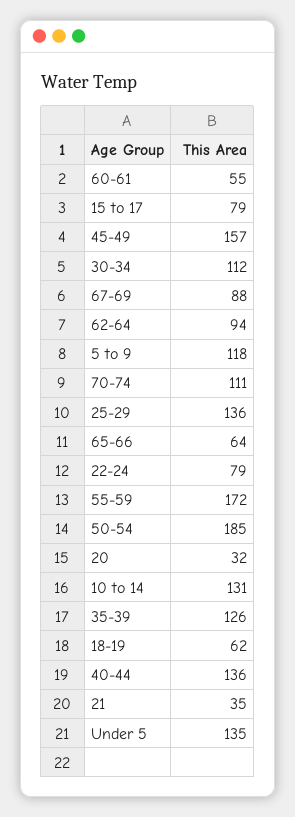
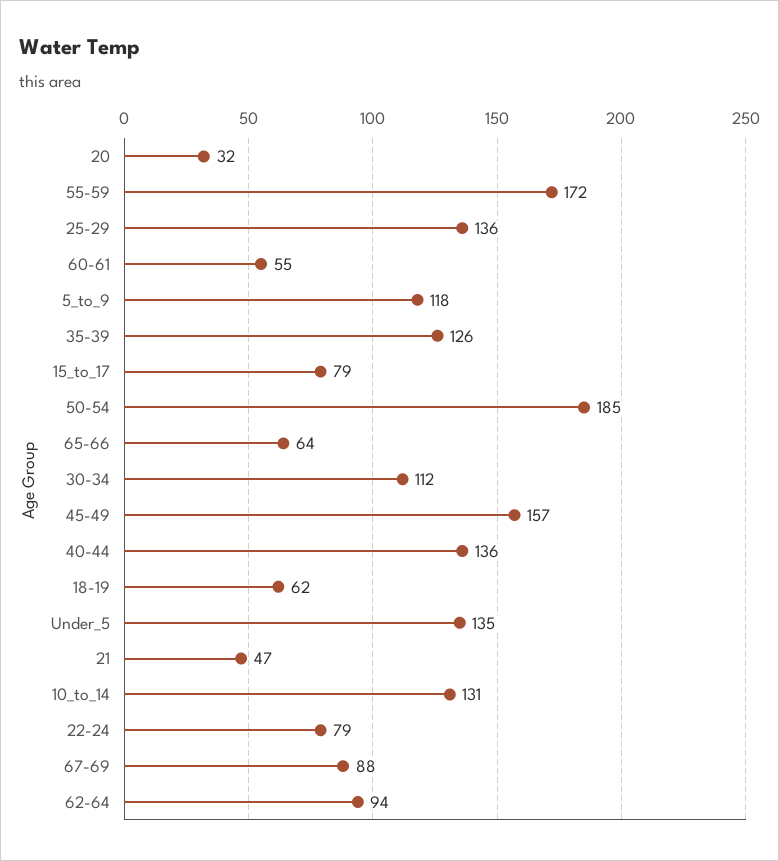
70-74: 111 -> none
21: 35 -> 47

